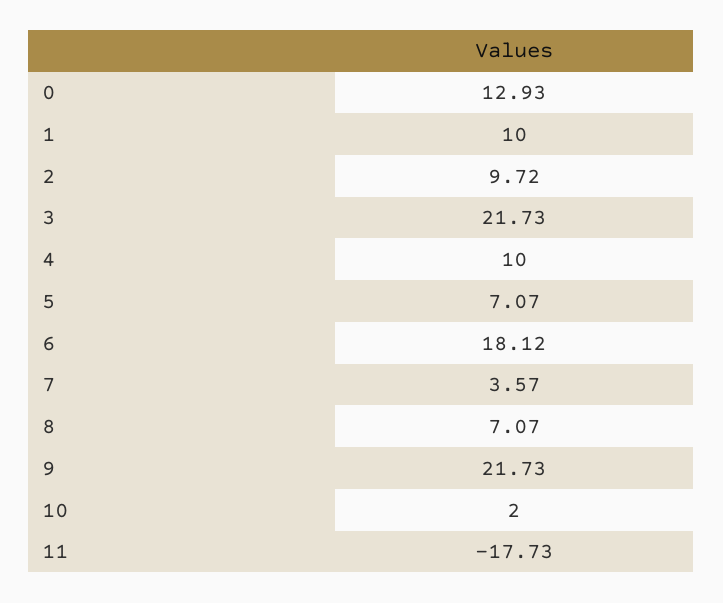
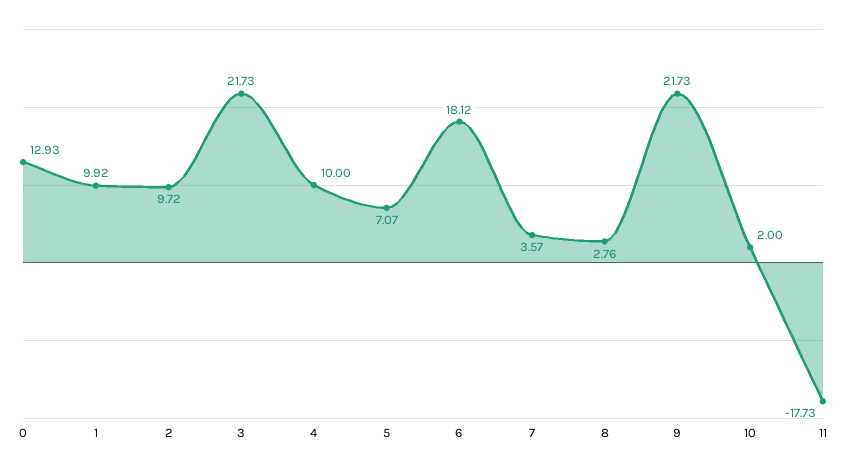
1: 10 -> 9.92
8: 7.07 -> 2.76

